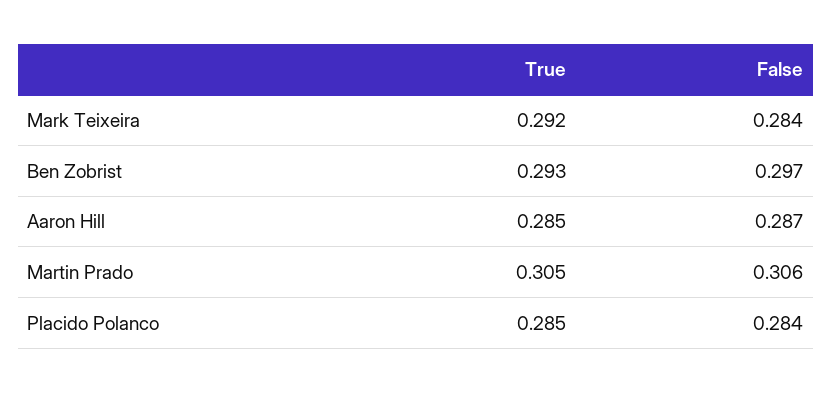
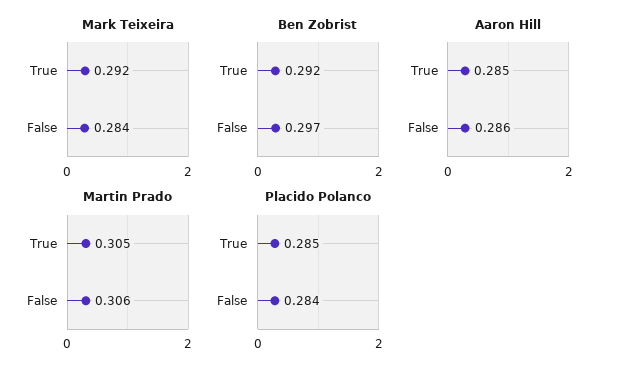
Ben Zobrist, True: 0.293 -> 0.292
Aaron Hill, False: 0.287 -> 0.286

